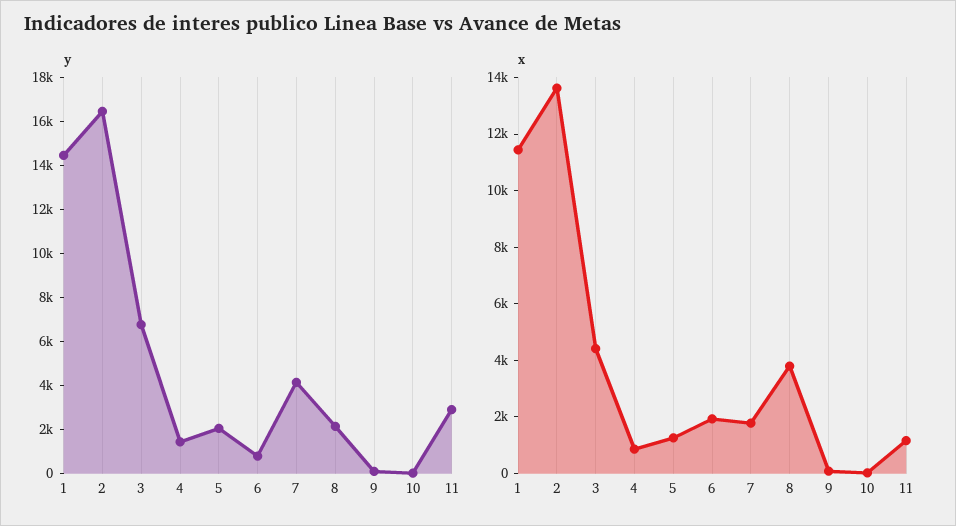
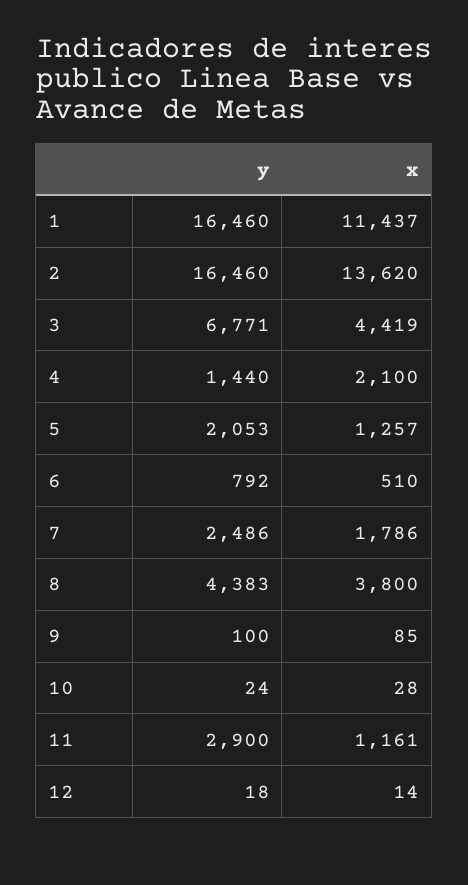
y, 1: 14500 -> 16460
y, 7: 4000 -> 2486
y, 8: 2000 -> 4383
x, 4: 1000 -> 2100
x, 6: 2000 -> 510
y, 12: none -> 18
x, 12: none -> 14

